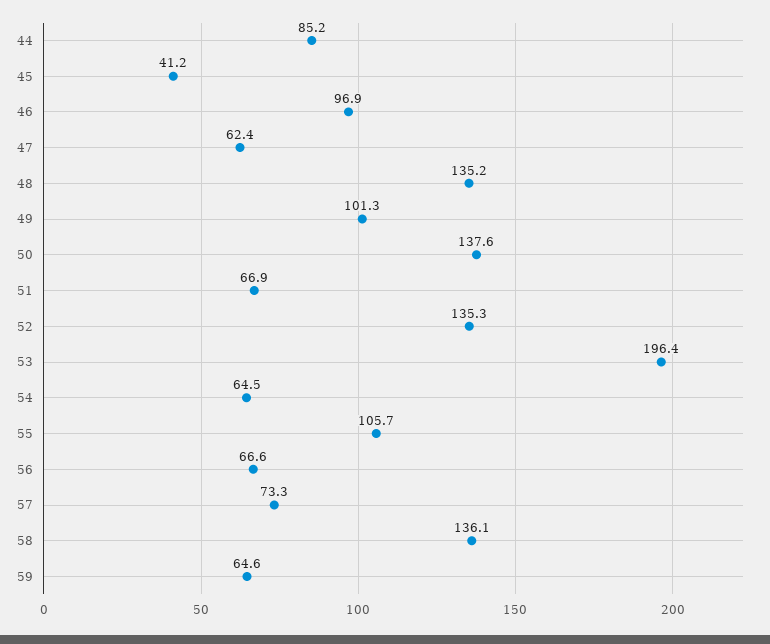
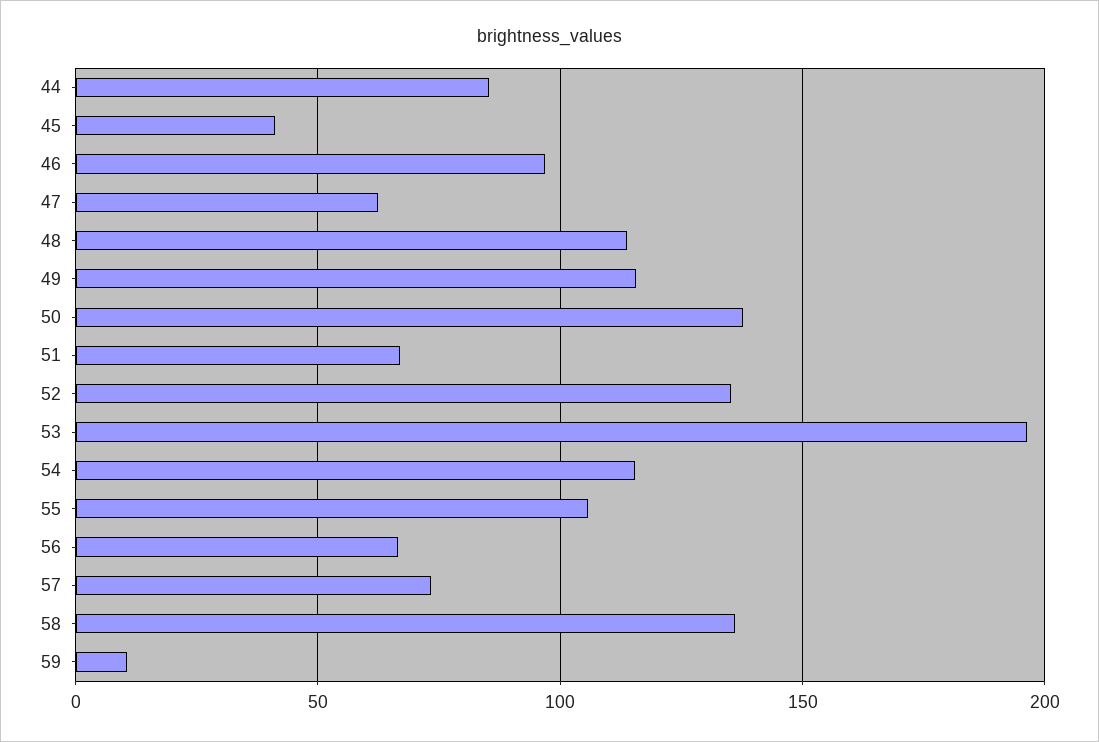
48: 135.2 -> 115
49: 101.3 -> 115
54: 64.5 -> 115
59: 64.6 -> 10

